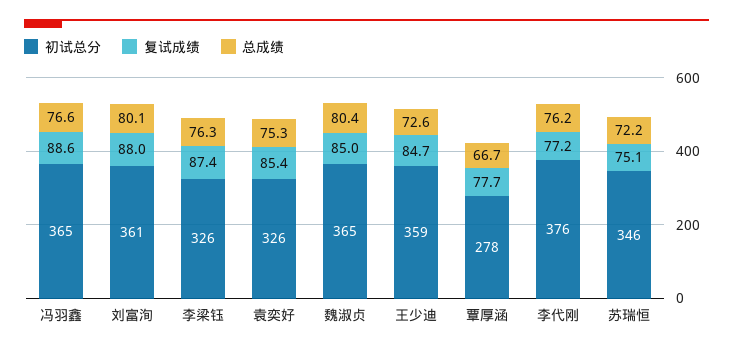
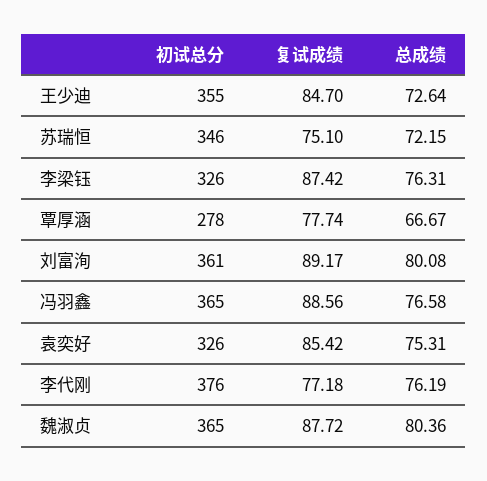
复试成绩, 刘富洵: 88 -> 89.17
复试成绩, 魏淑贞: 85 -> 87.72
初试总分, 王少迪: 359 -> 355

